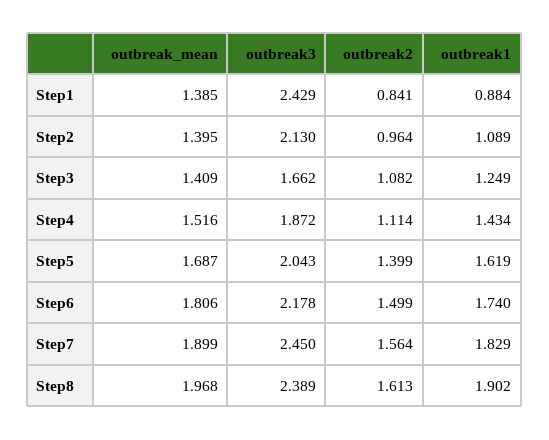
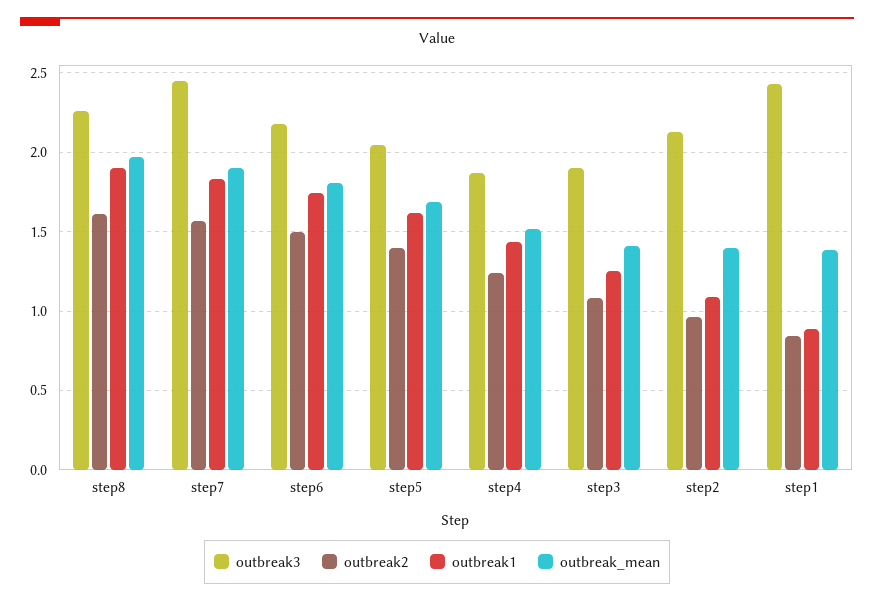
outbreak3, Step3: 1.662 -> 1.9
outbreak2, Step4: 1.114 -> 1.25
outbreak3, Step8: 2.389 -> 2.25

